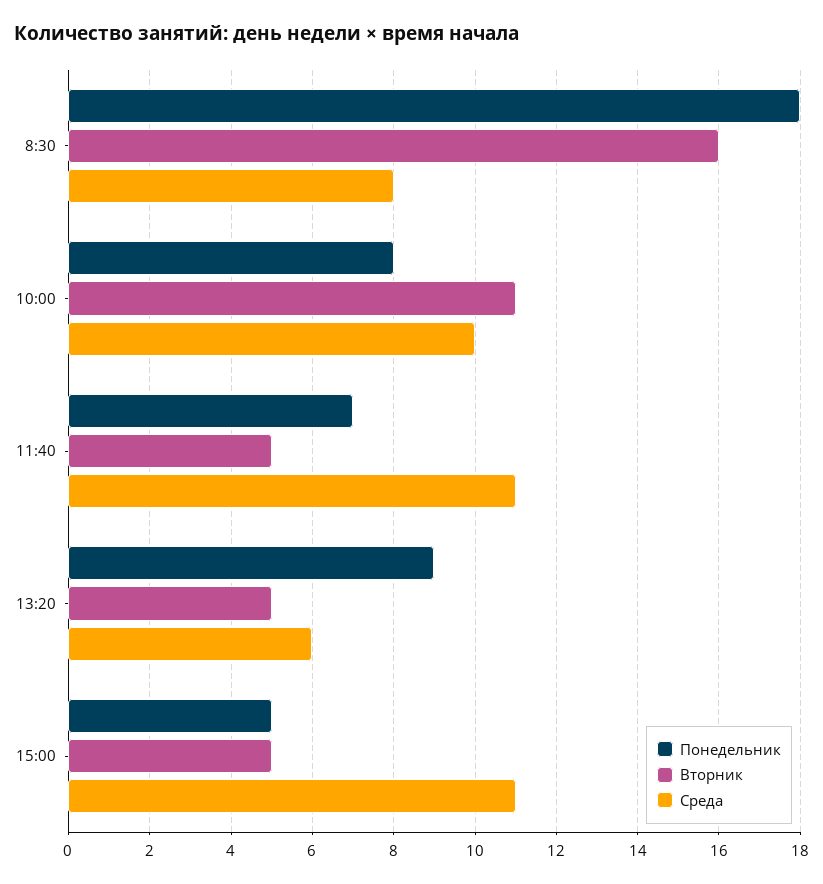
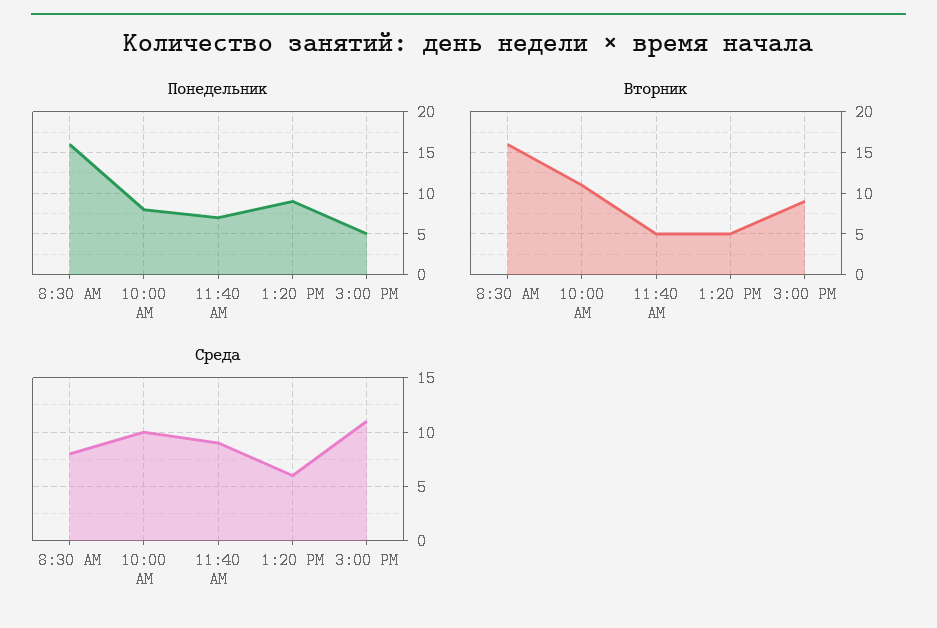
Понедельник, 8:30: 18 -> 16
Среда, 11:40: 11 -> 9
Вторник, 15:00: 5 -> 9

